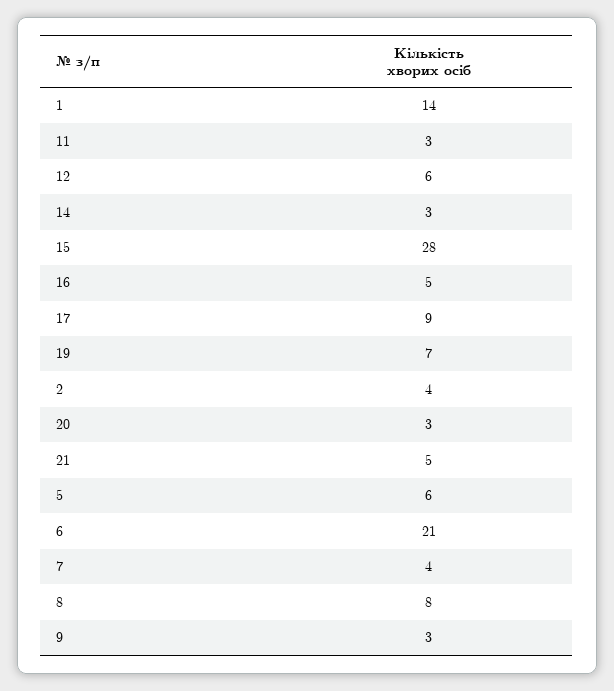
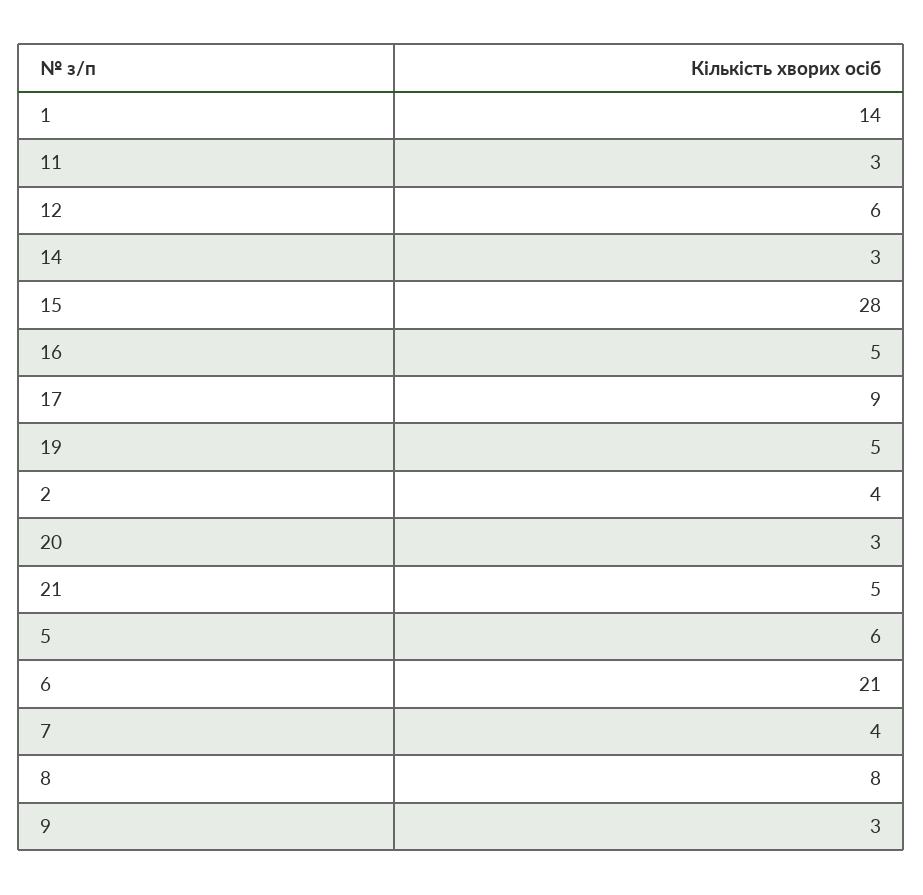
19: 7 -> 5

